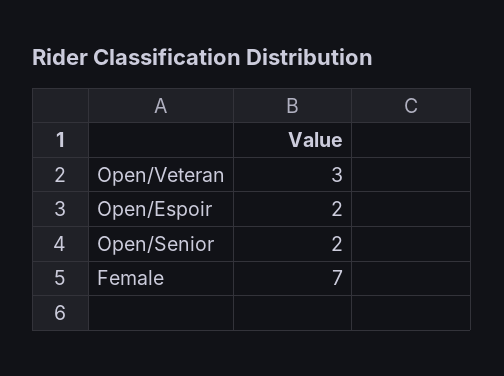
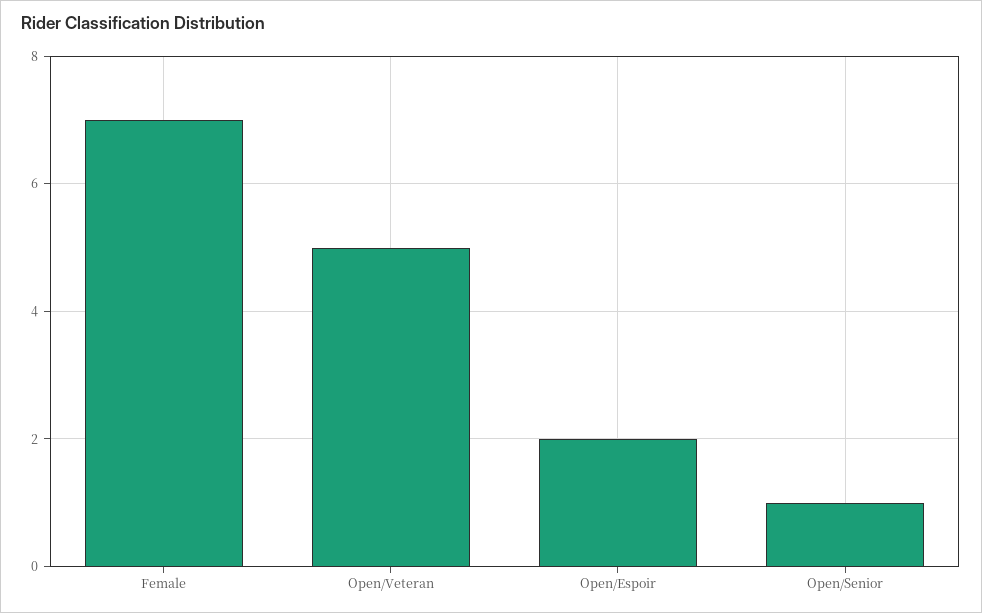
Open/Veteran: 3 -> 5
Open/Senior: 2 -> 1

